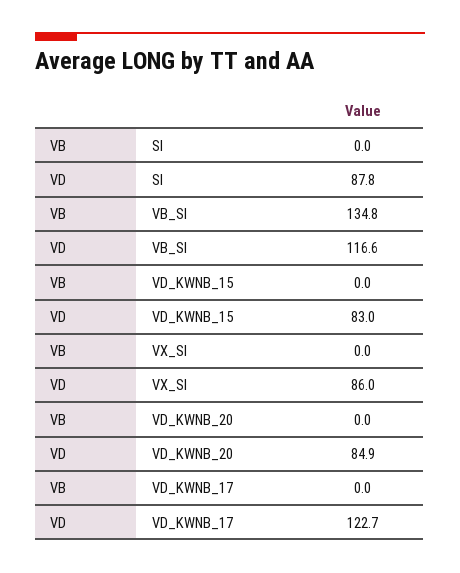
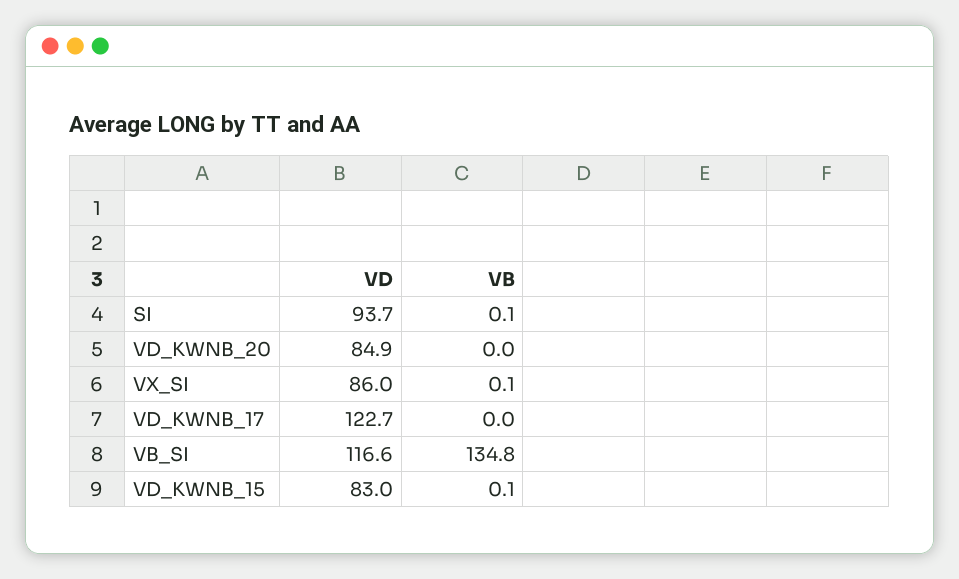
VB, SI: 0 -> 0.1
VD, SI: 87.8 -> 93.7
VB, VD_KWNB_15: 0 -> 0.1
VB, VX_SI: 0 -> 0.1

